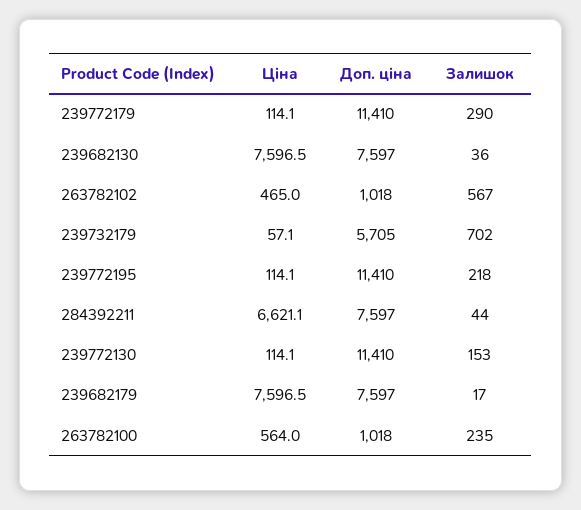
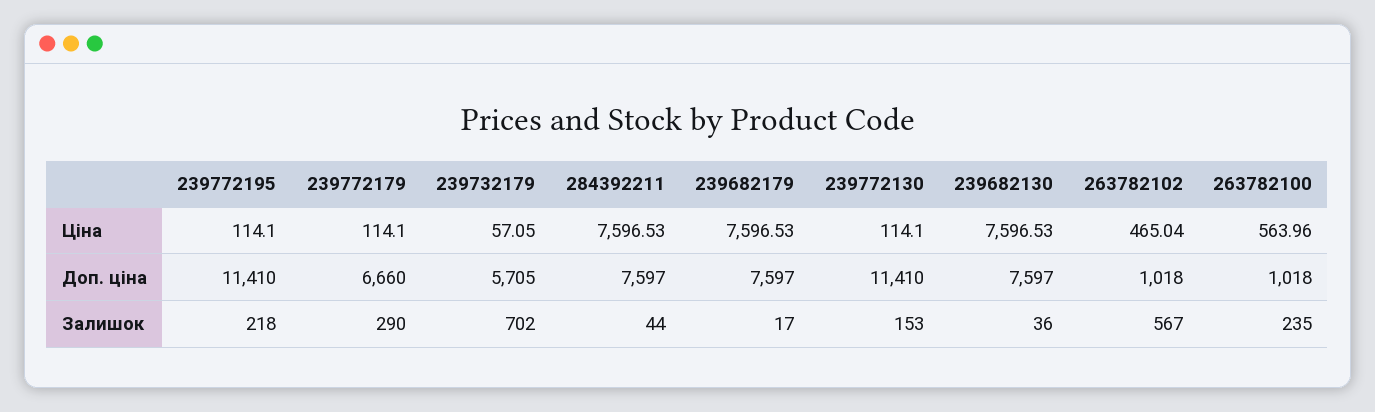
Доп. ціна, 239772179: 11410 -> 6660
Ціна, 284392211: 6621.1 -> 7596.53

